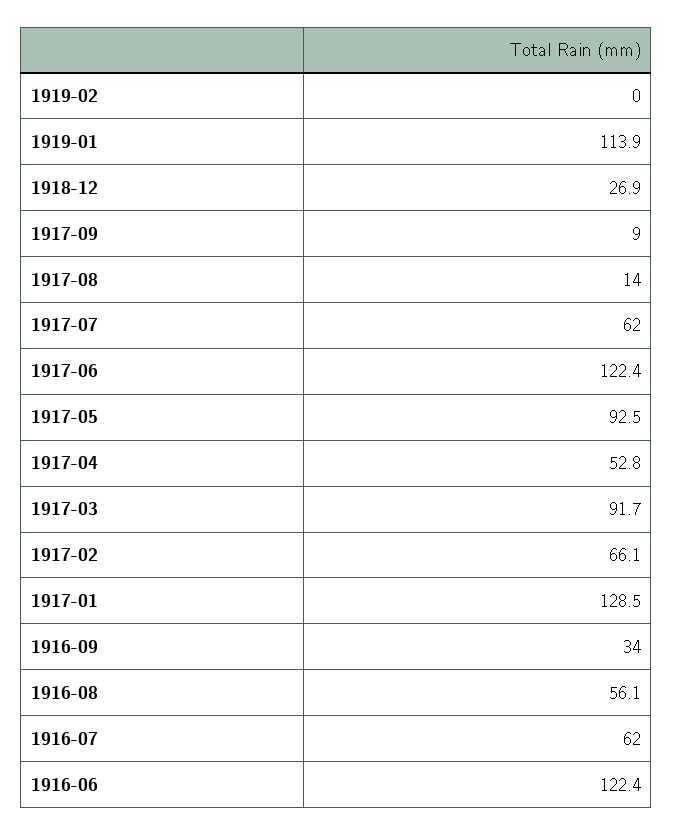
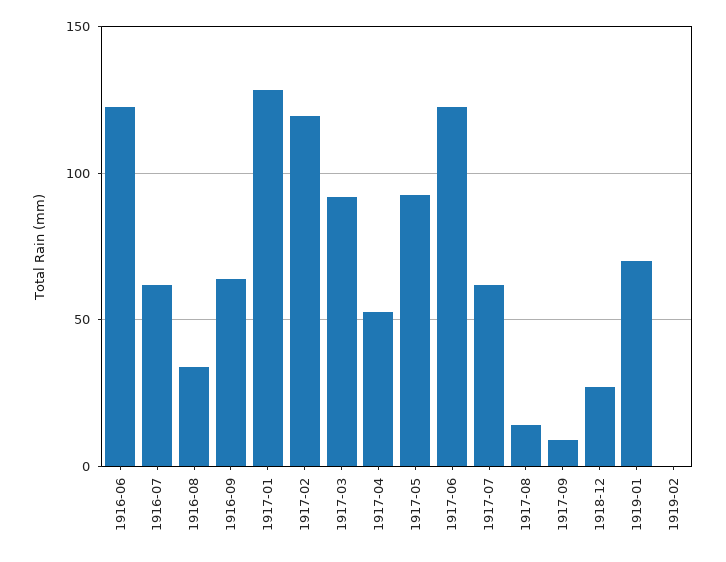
1919-01: 113.9 -> 70
1917-02: 66.1 -> 120
1916-09: 34 -> 65
1916-08: 56.1 -> 35

